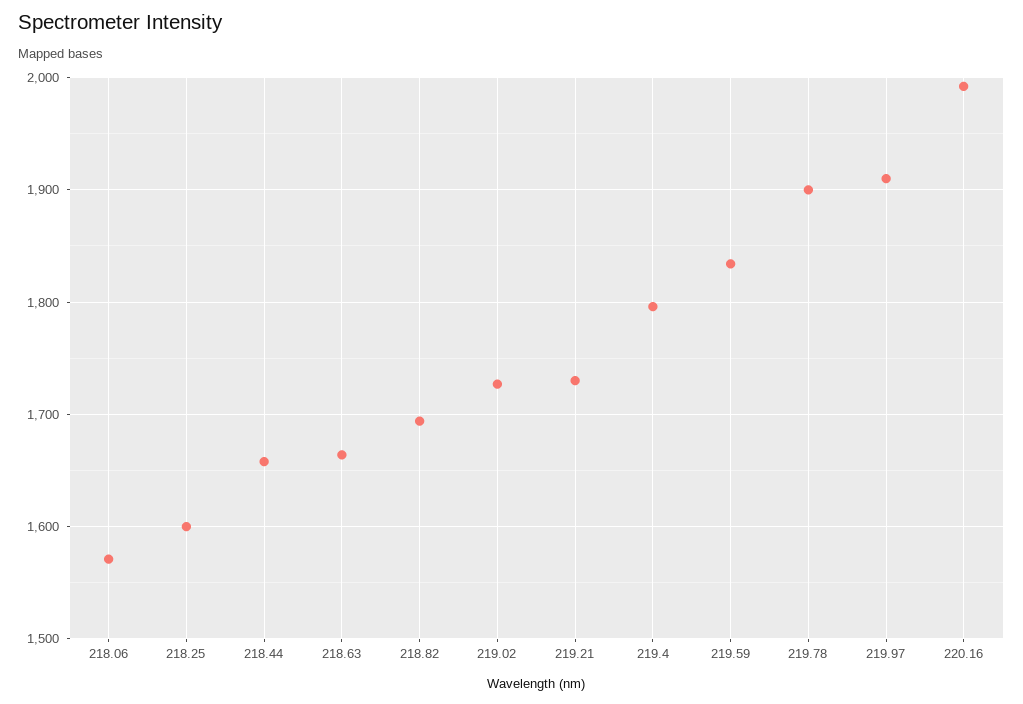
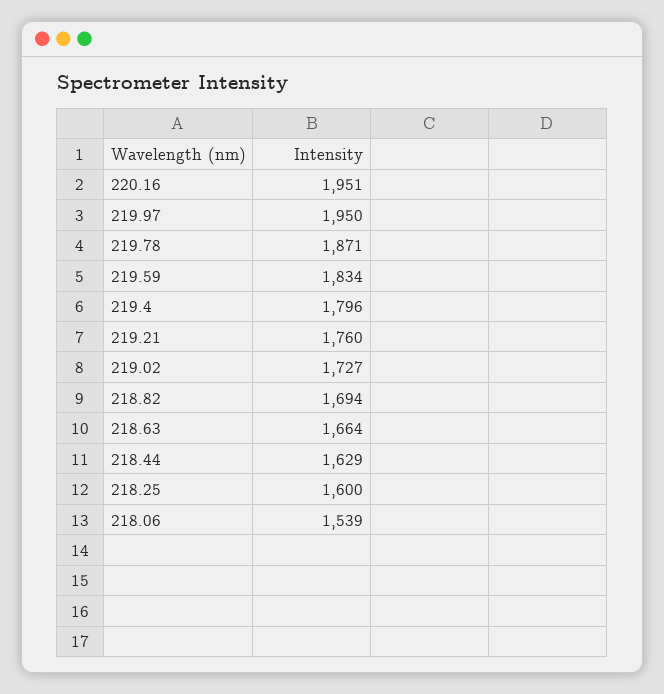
218.06: 1570 -> 1539
218.44: 1660 -> 1629
219.21: 1730 -> 1760
219.78: 1900 -> 1871
219.97: 1910 -> 1950
220.16: 1990 -> 1951

